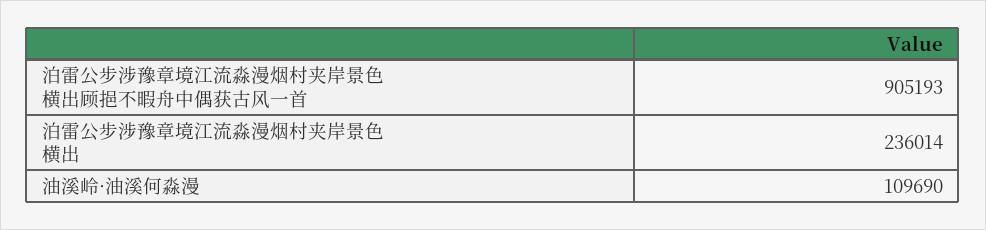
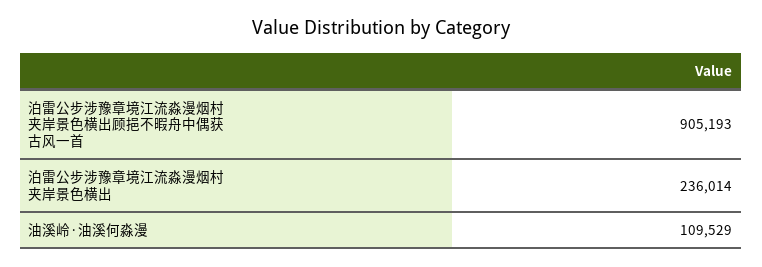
油溪岭·油溪何淼漫: 109690 -> 109529

